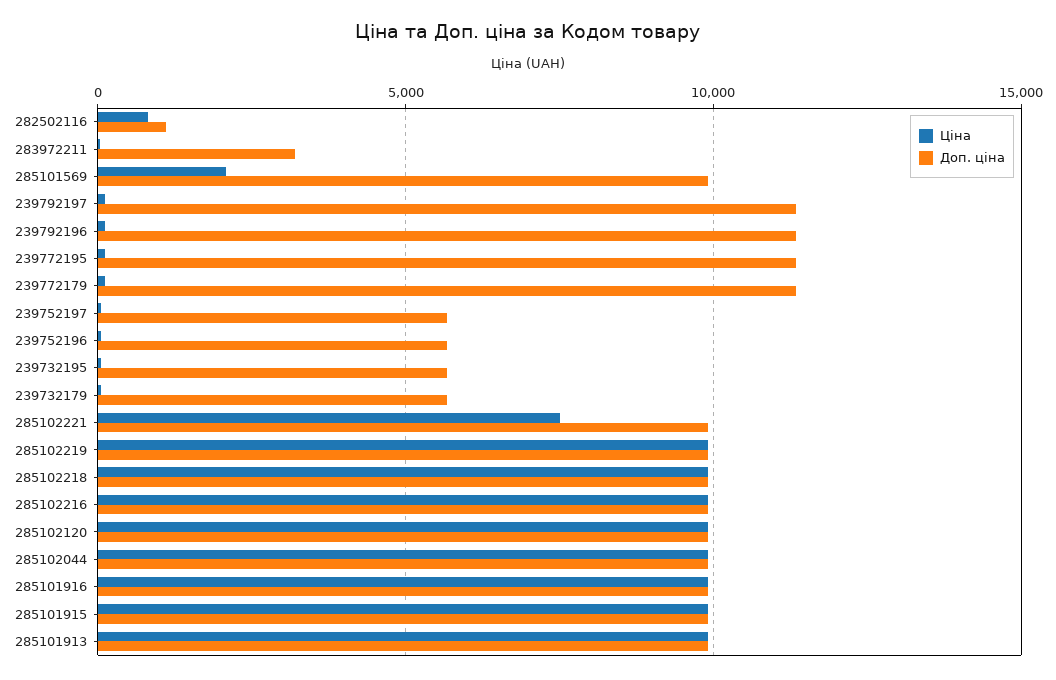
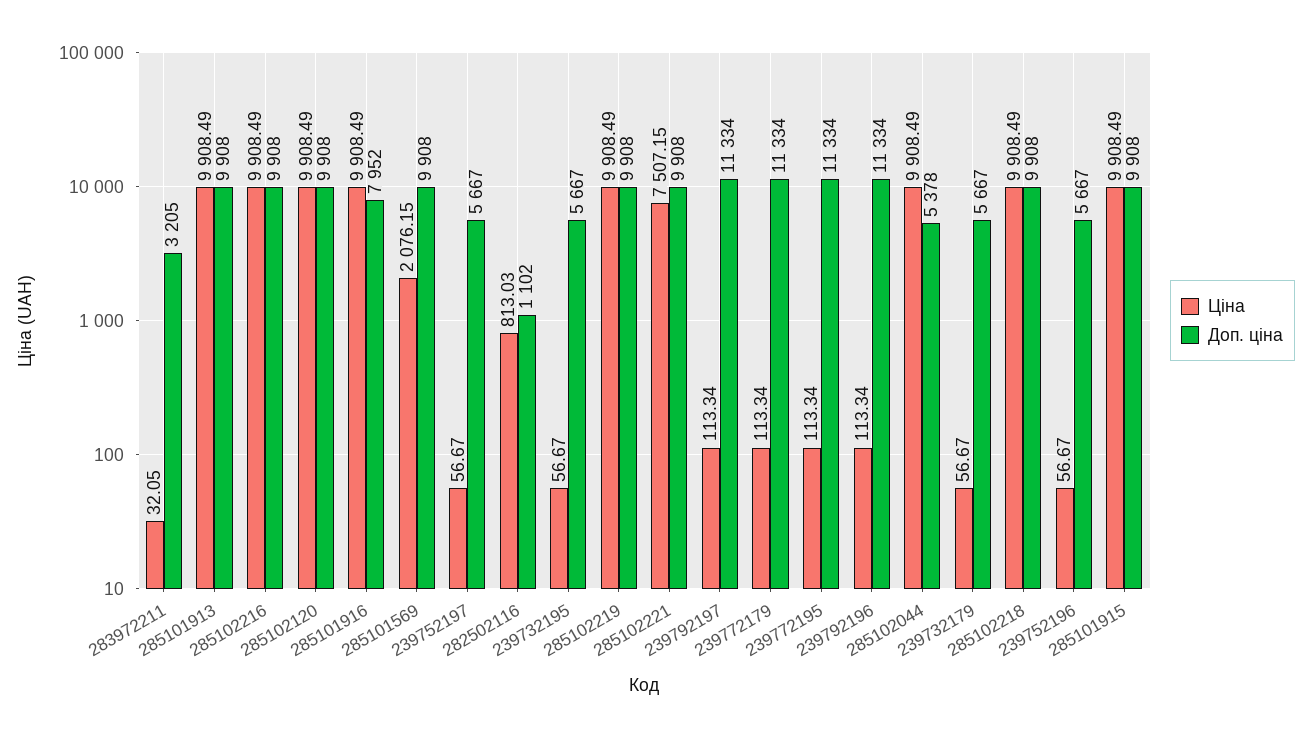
Доп. ціна, 285102044: 10000 -> 5378
Доп. ціна, 285101916: 10000 -> 7952

